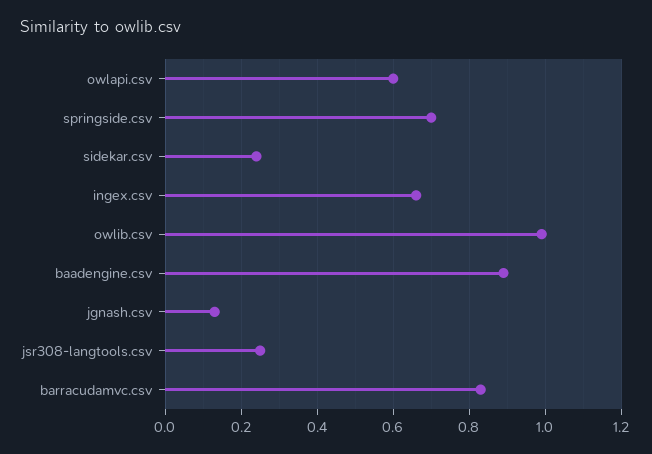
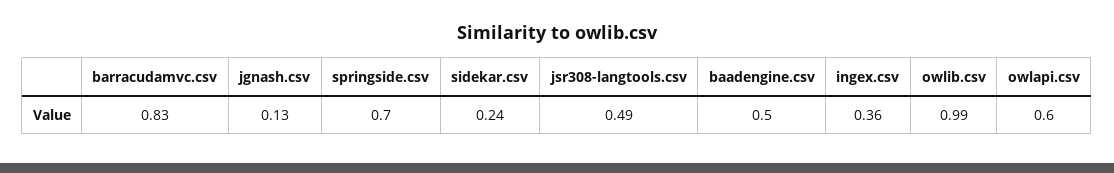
ingex.csv: 0.65 -> 0.36
baadengine.csv: 0.9 -> 0.5
jsr308-langtools.csv: 0.25 -> 0.49

